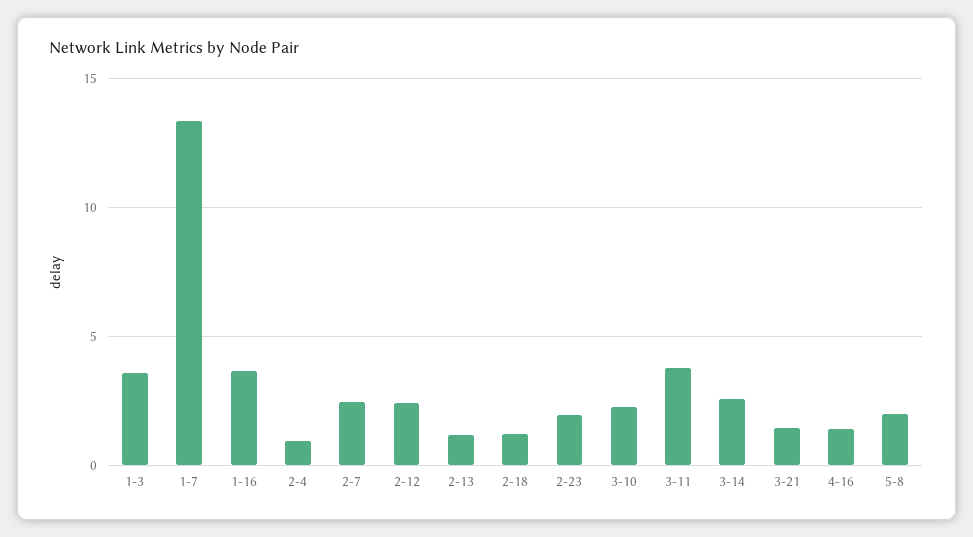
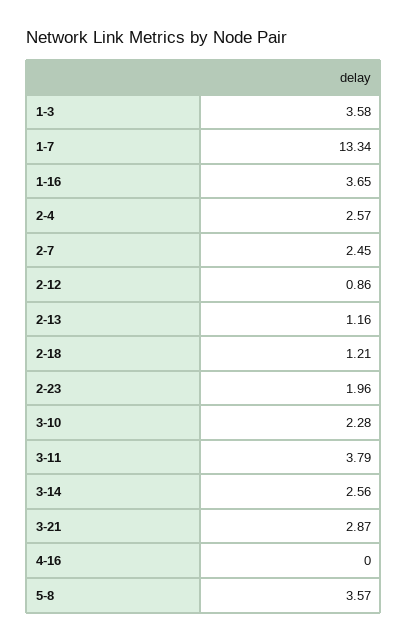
2-4: 1 -> 2.57
2-12: 2.5 -> 0.86
3-21: 1.5 -> 2.87
4-16: 1.5 -> 0
5-8: 2 -> 3.57

